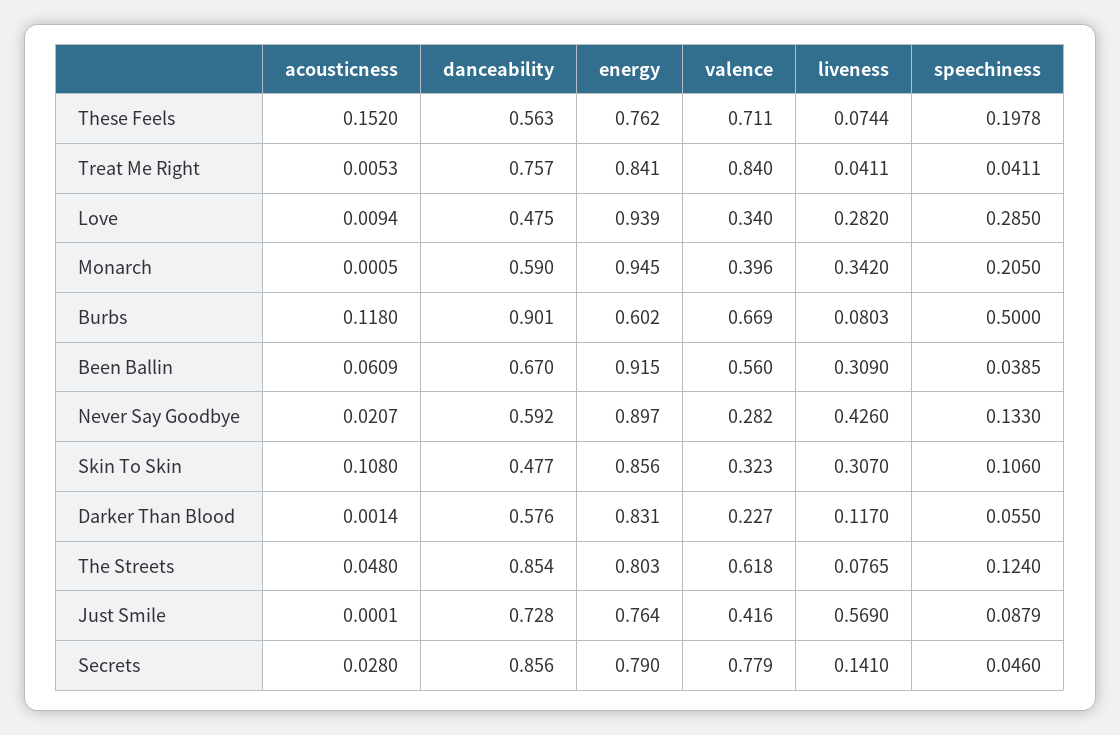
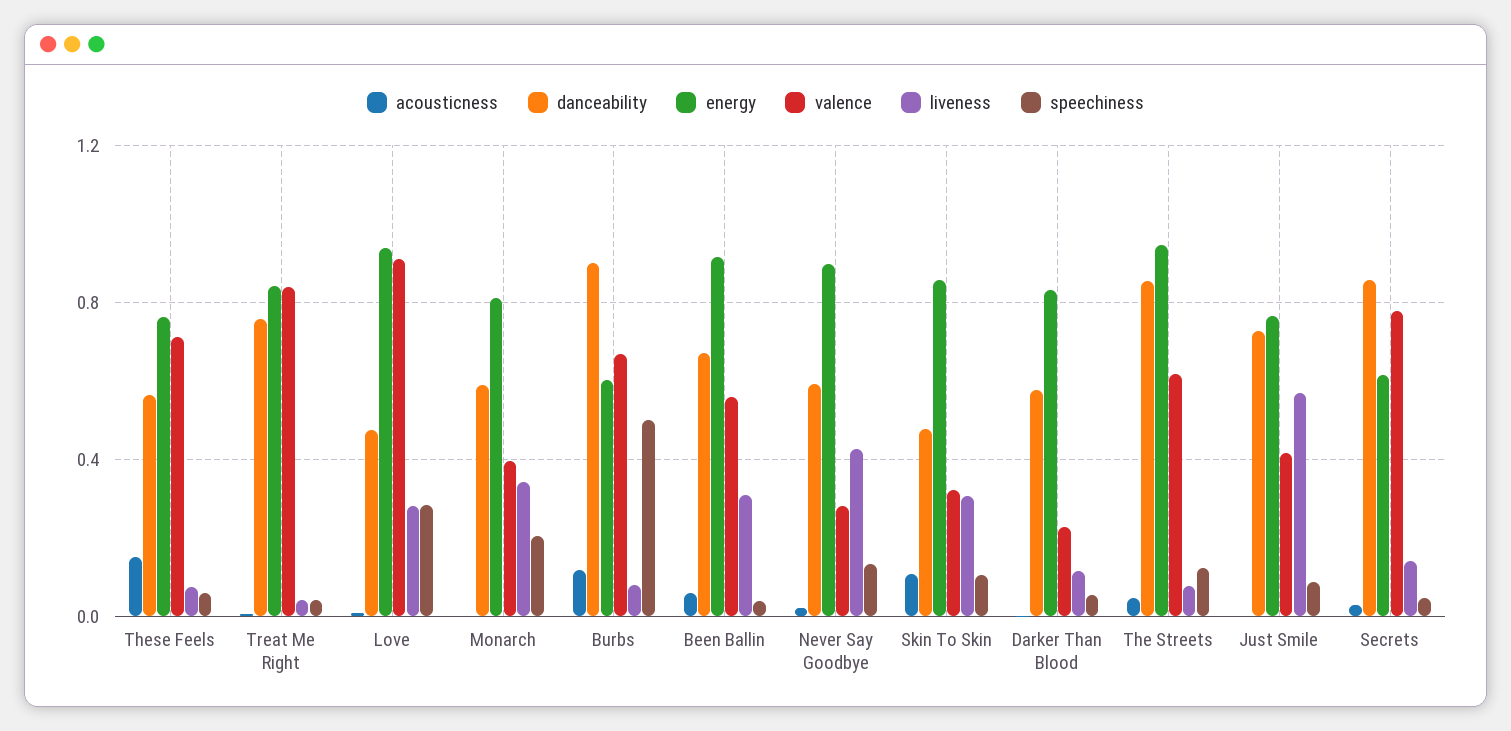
speechiness, These Feels: 0.1978 -> 0.05
valence, Love: 0.34 -> 0.9
energy, Monarch: 0.945 -> 0.8
energy, The Streets: 0.803 -> 0.95
energy, Secrets: 0.79 -> 0.6

